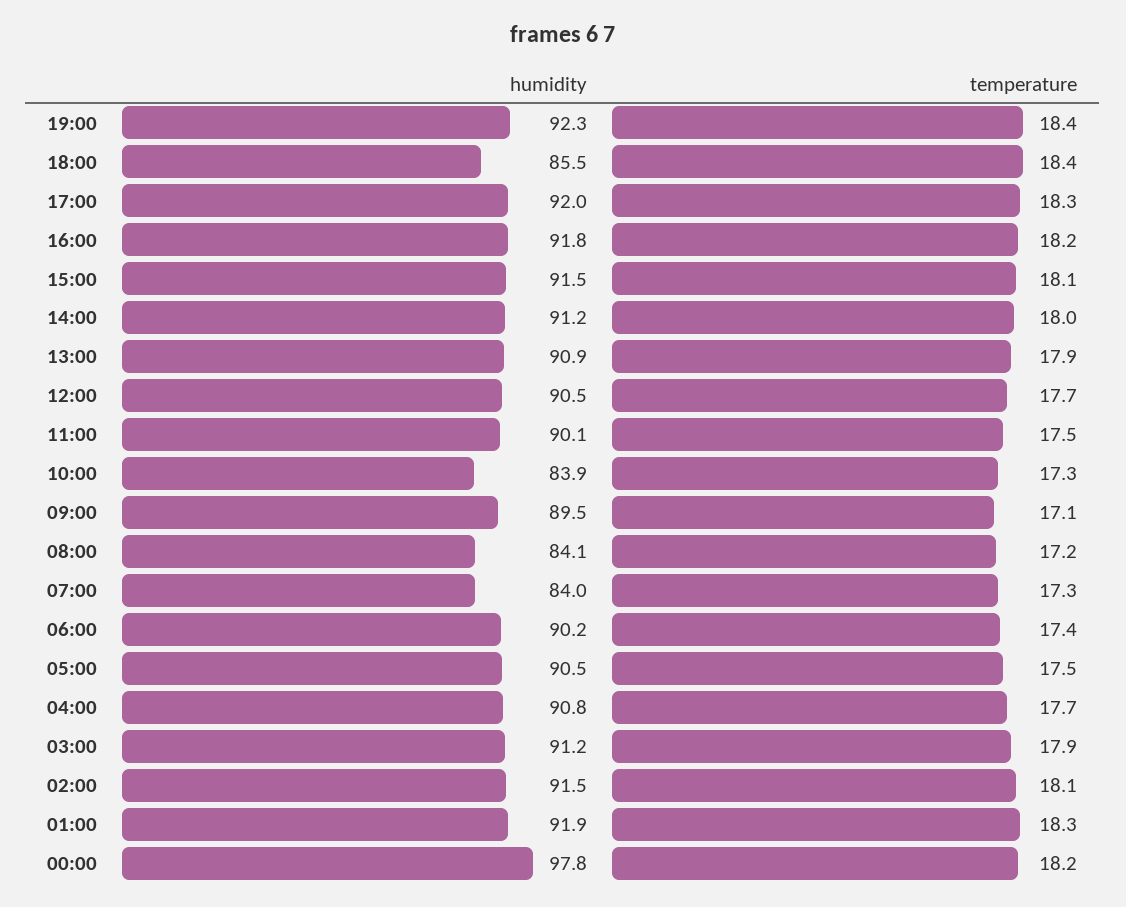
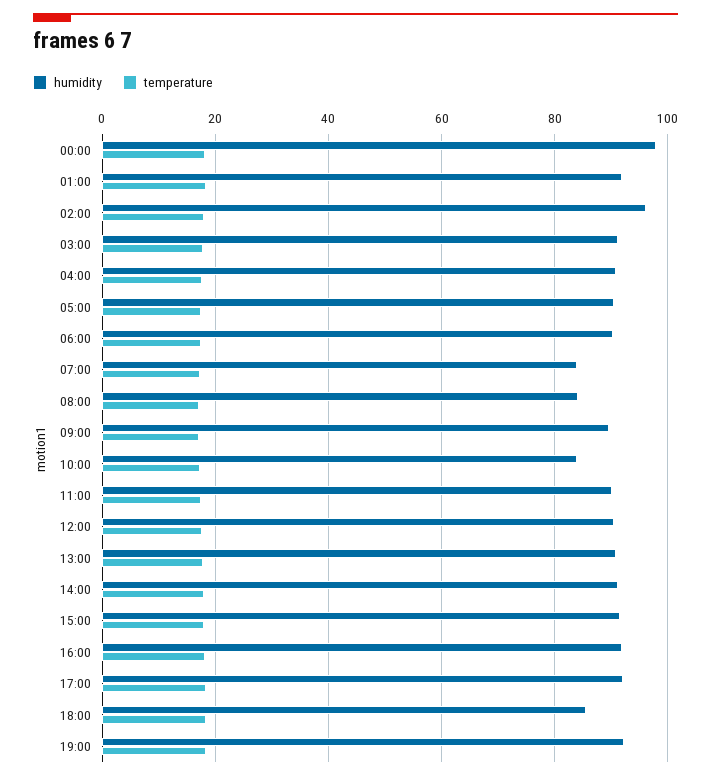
humidity, 02:00: 91.5 -> 96

